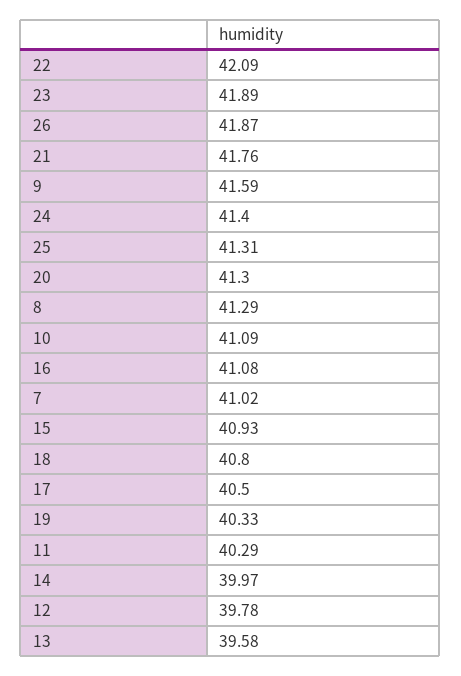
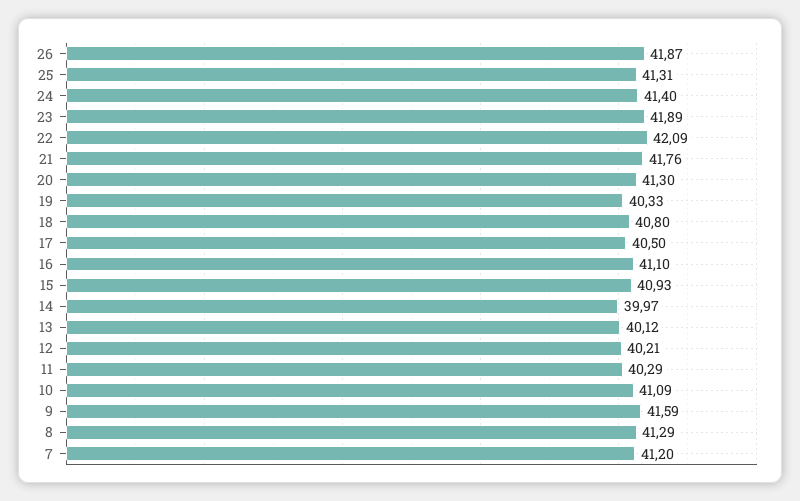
16: 41.08 -> 41.1
7: 41.02 -> 41.2
12: 39.78 -> 40.21
13: 39.58 -> 40.12

